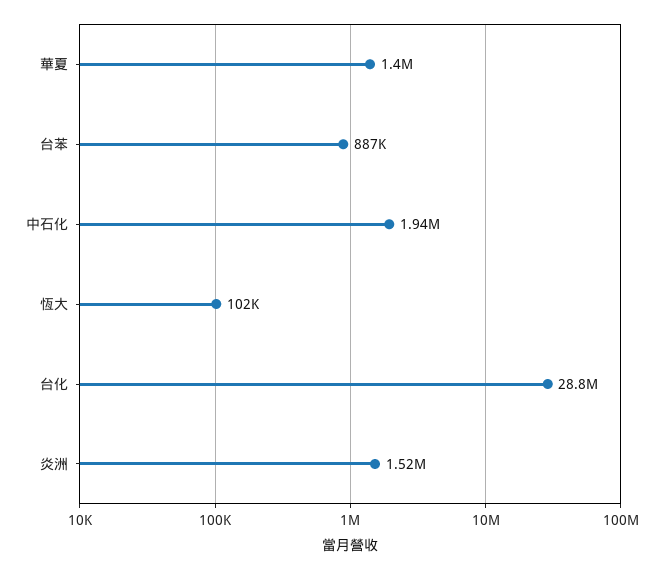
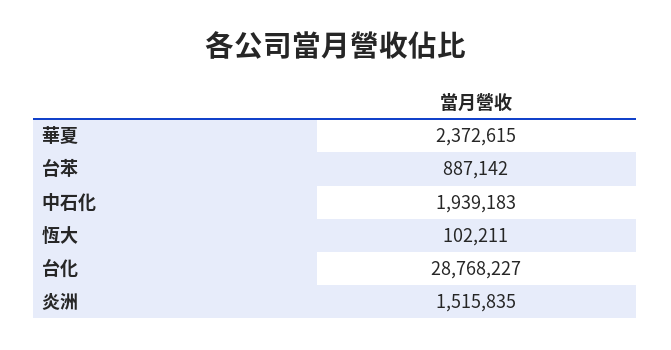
華夏: 1400000 -> 2372615

